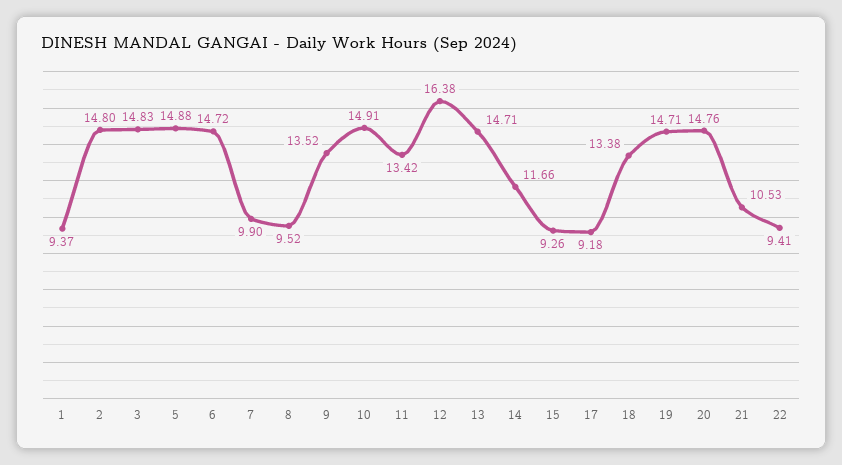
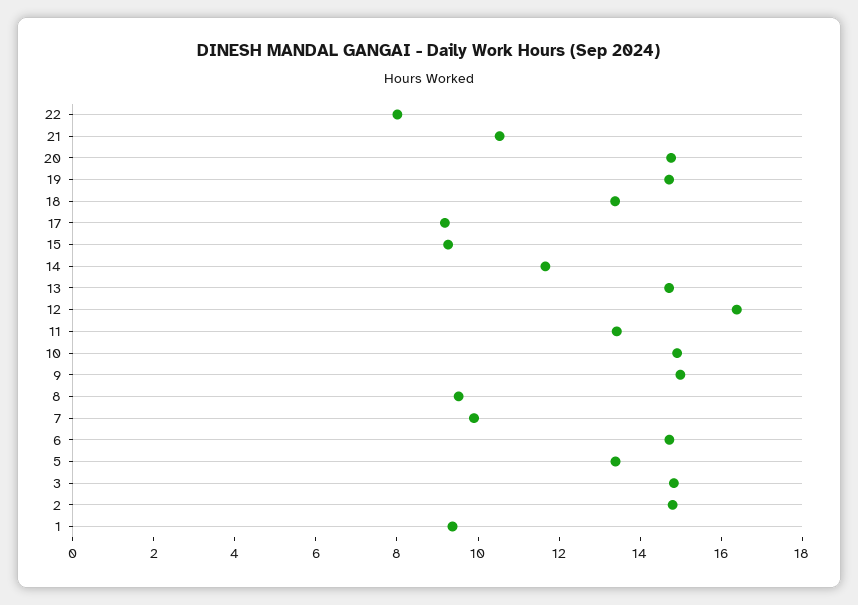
5: 14.88 -> 13.5
9: 13.52 -> 15
22: 9.41 -> 8

